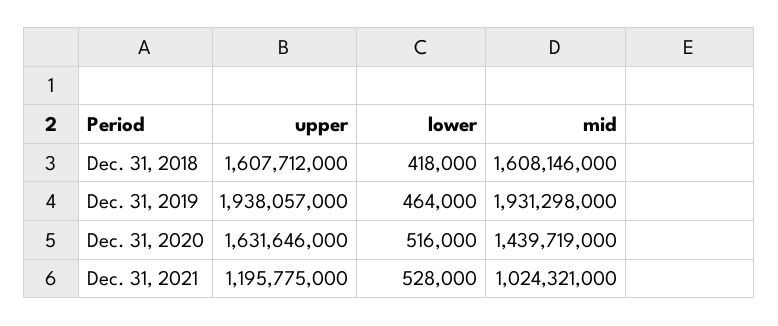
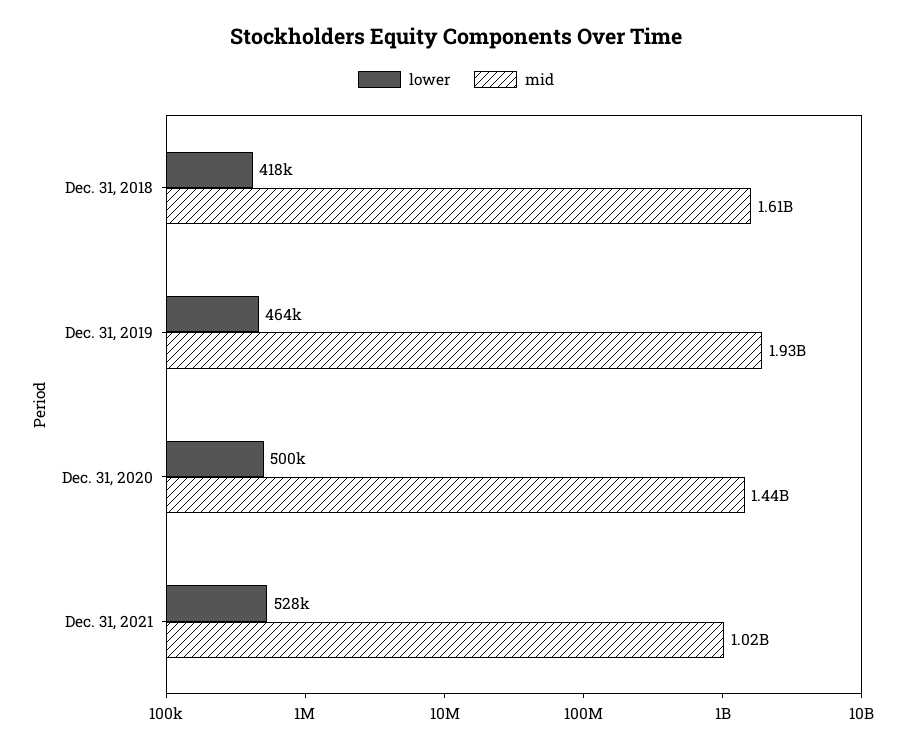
upper, Dec. 31, 2018: 1607712000 -> none
upper, Dec. 31, 2019: 1938057000 -> none
upper, Dec. 31, 2020: 1631646000 -> none
lower, Dec. 31, 2020: 516000 -> 500000
upper, Dec. 31, 2021: 1195775000 -> none

